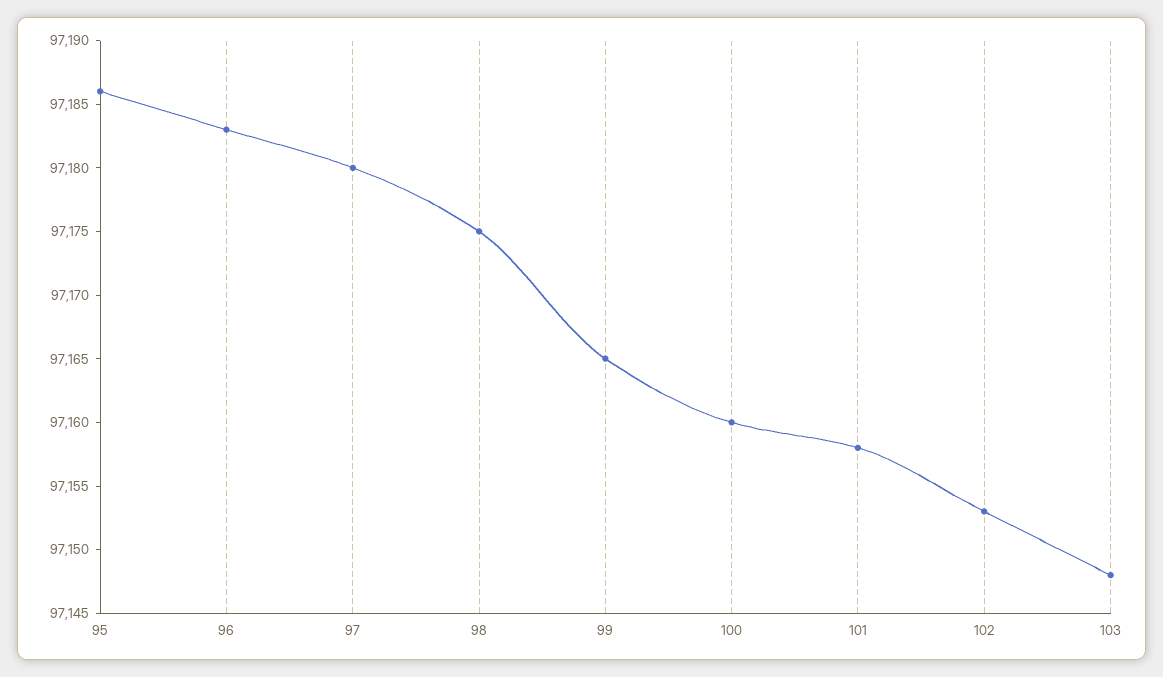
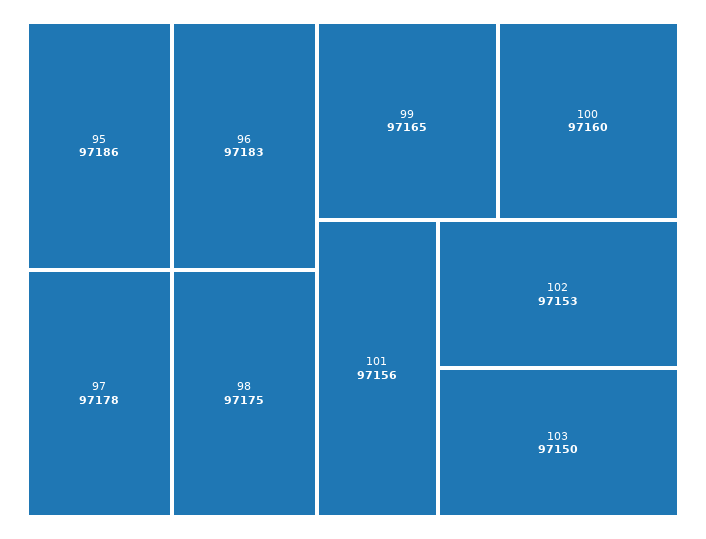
97: 97180 -> 97178
101: 97158 -> 97156
103: 97148 -> 97150

